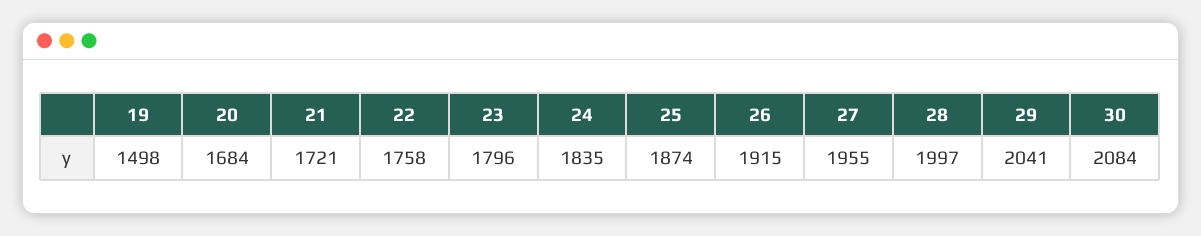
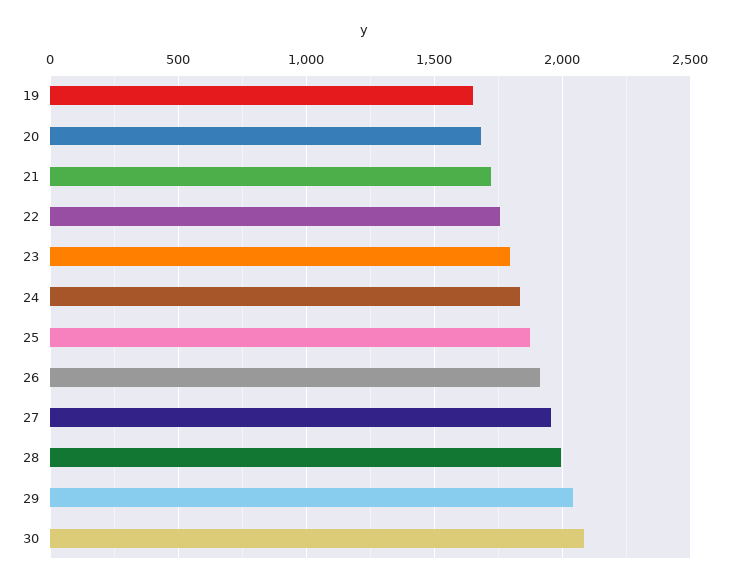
19: 1498 -> 1650

